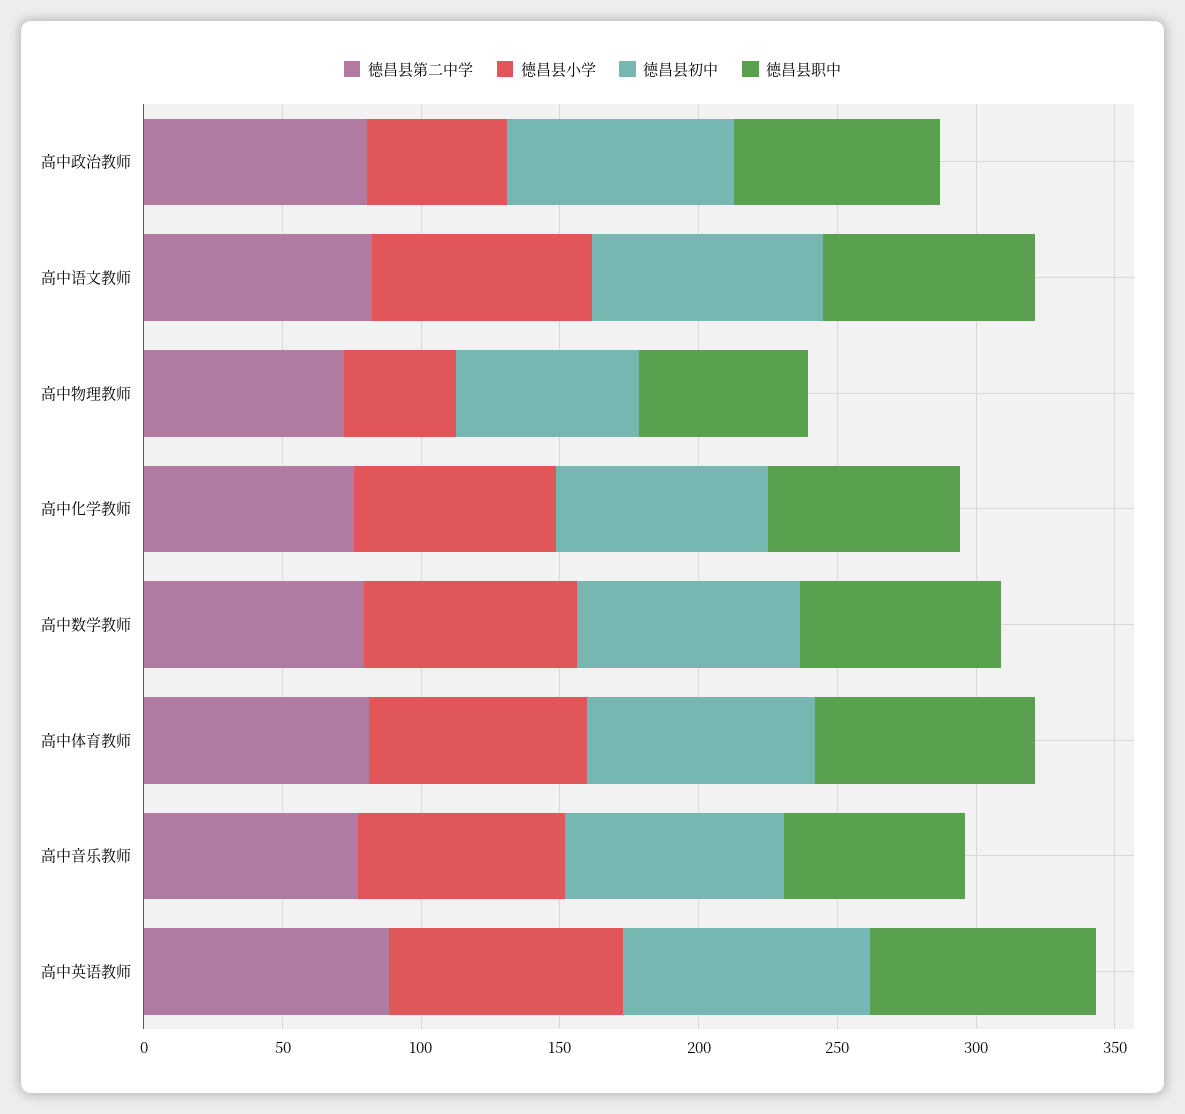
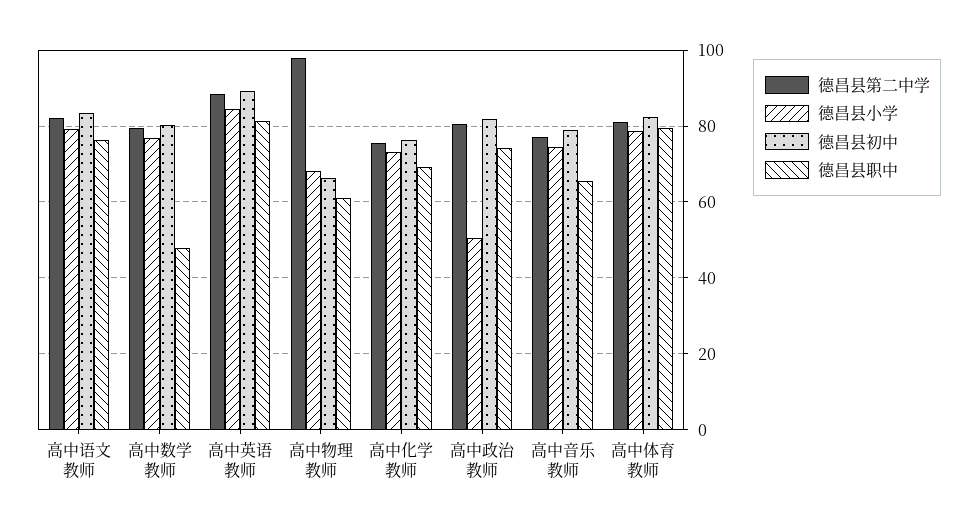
德昌县第二中学, 高中物理教师: 70 -> 98
德昌县小学, 高中物理教师: 40 -> 68
德昌县职中, 高中数学教师: 70 -> 48

